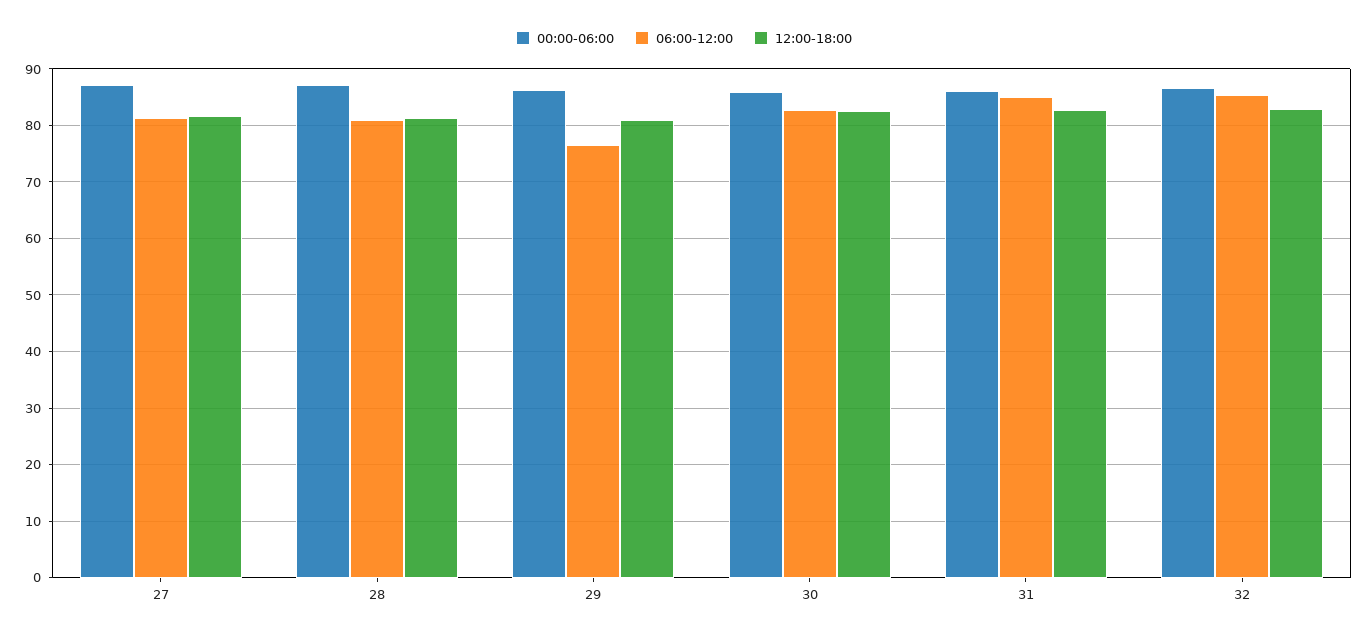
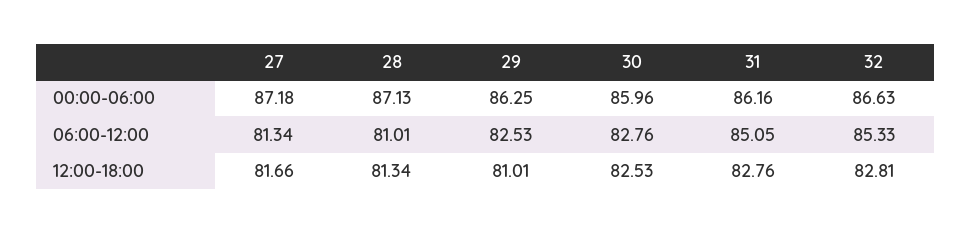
06:00-12:00, 29: 76 -> 82.53

